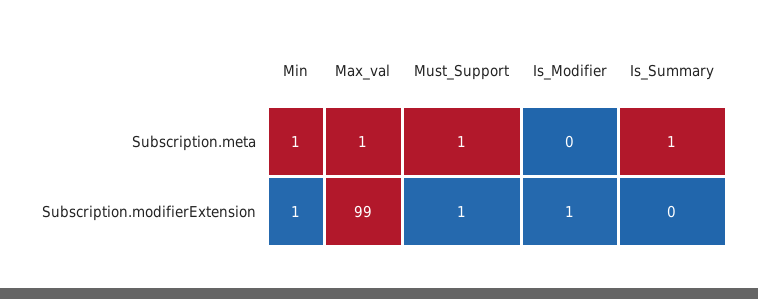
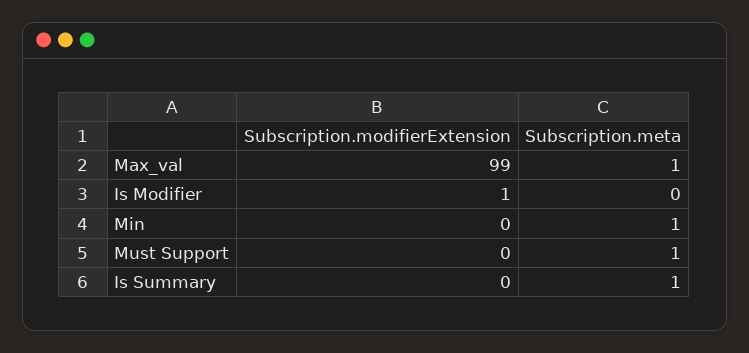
Min, Subscription.modifierExtension: 1 -> 0
Must_Support, Subscription.modifierExtension: 1 -> 0

